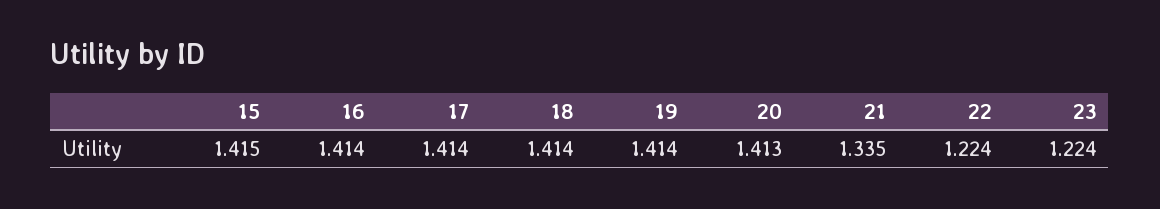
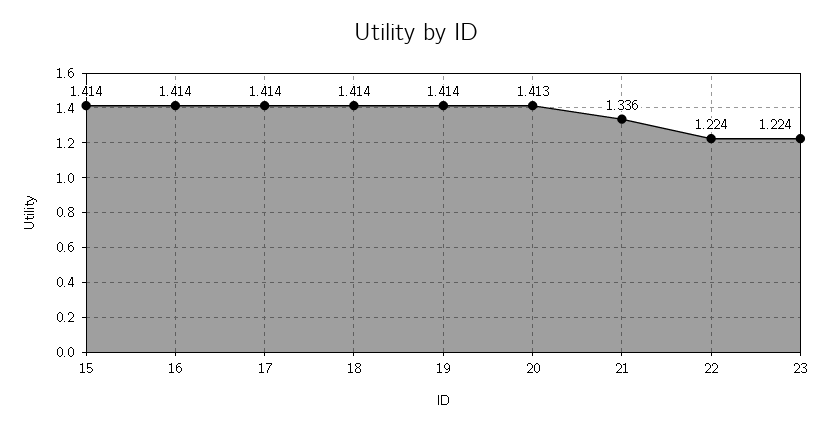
15: 1.415 -> 1.414
21: 1.335 -> 1.336

